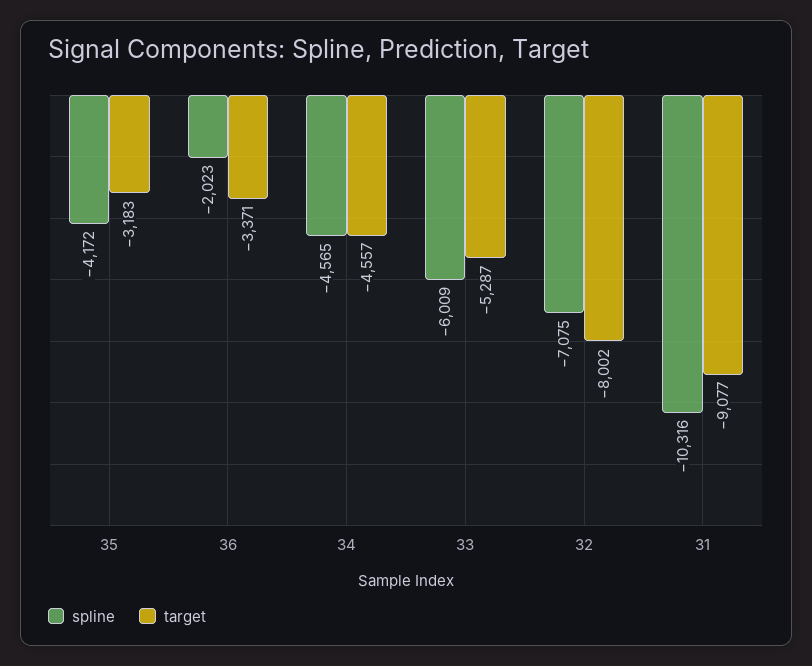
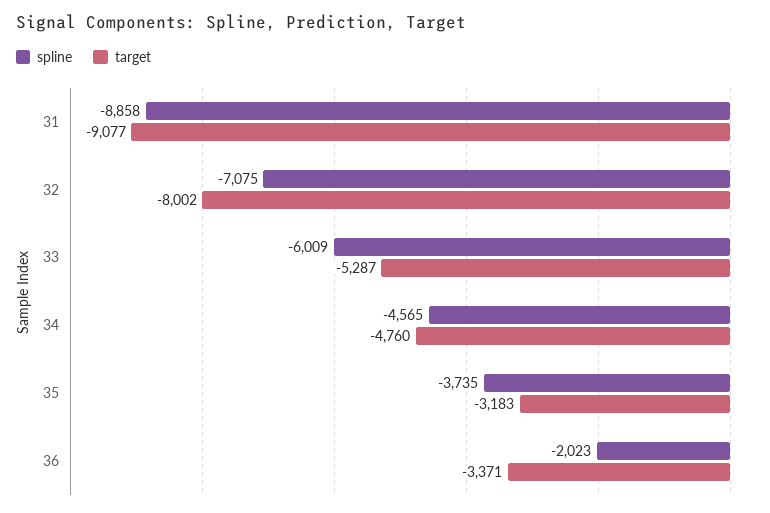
spline, 35: -4172 -> -3735
target, 34: -4557 -> -4760
spline, 31: -10316 -> -8858

